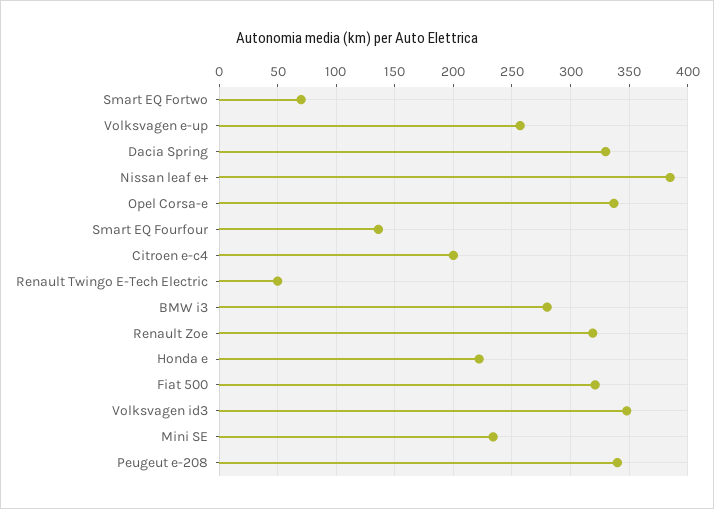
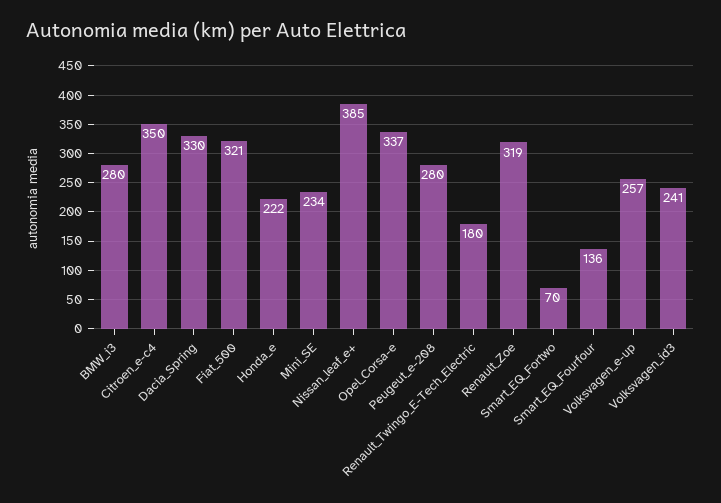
Citroen e-c4: 200 -> 350
Renault Twingo E-Tech Electric: 50 -> 180
Volksvagen id3: 350 -> 241
Peugeut e-208: 340 -> 280

